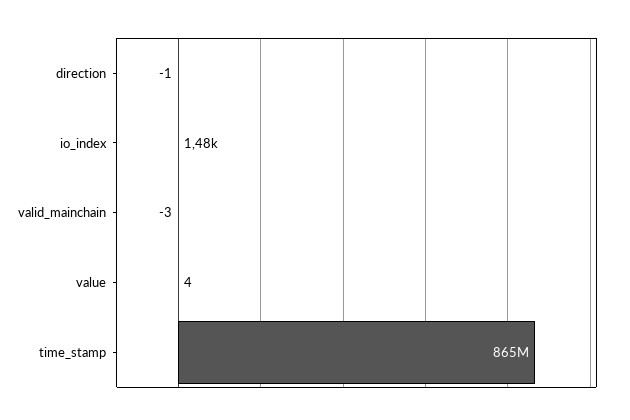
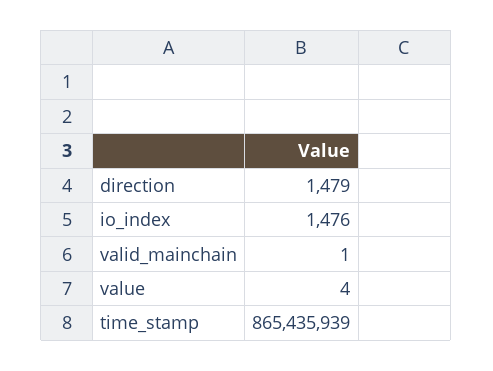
direction: -1 -> 1479
valid_mainchain: -3 -> 1

